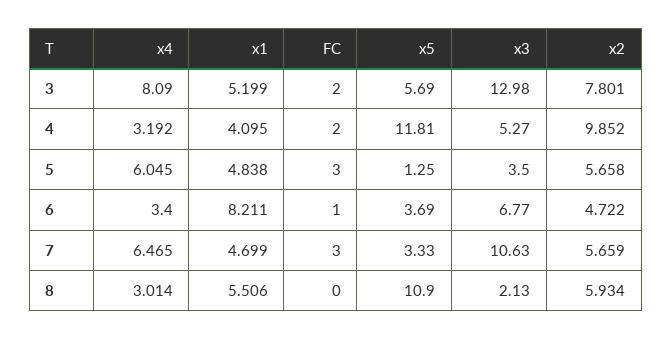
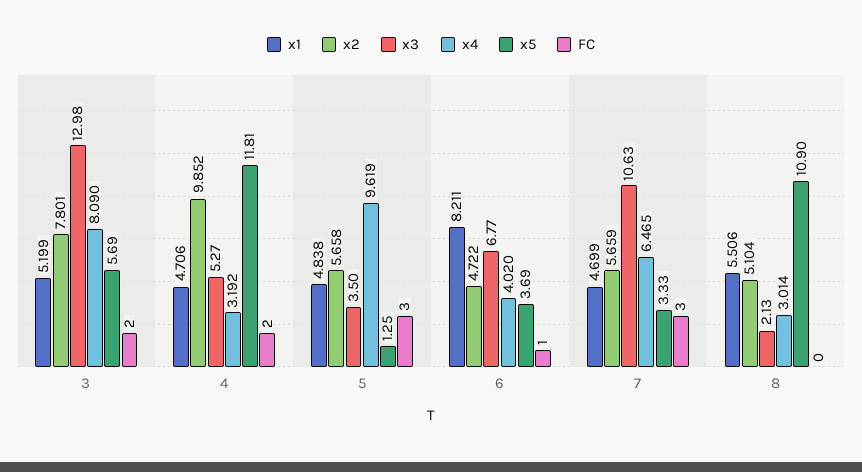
x1, 4: 4.095 -> 4.706
x4, 5: 6.045 -> 9.619
x4, 6: 3.4 -> 4.02
x2, 8: 5.934 -> 5.104

